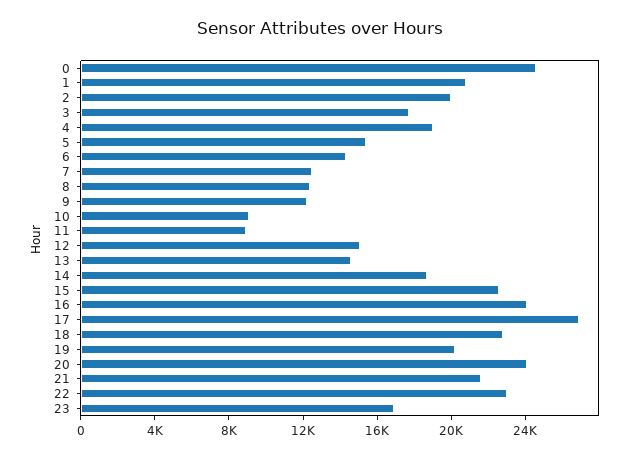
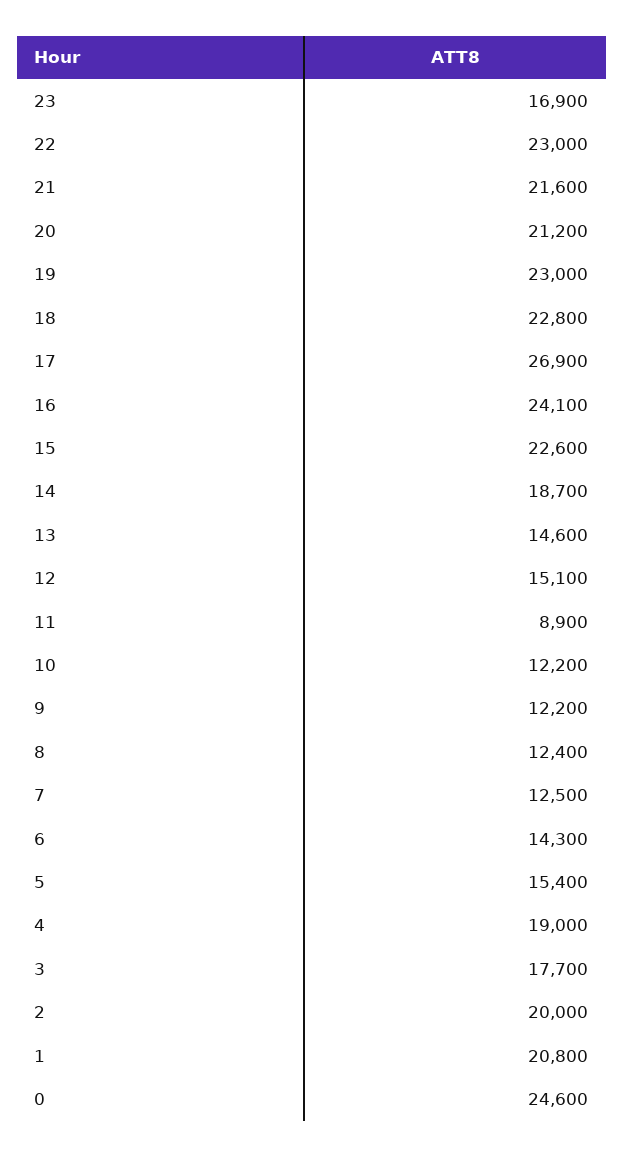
10: 9000 -> 12200
19: 20000 -> 23000
20: 24000 -> 21200

